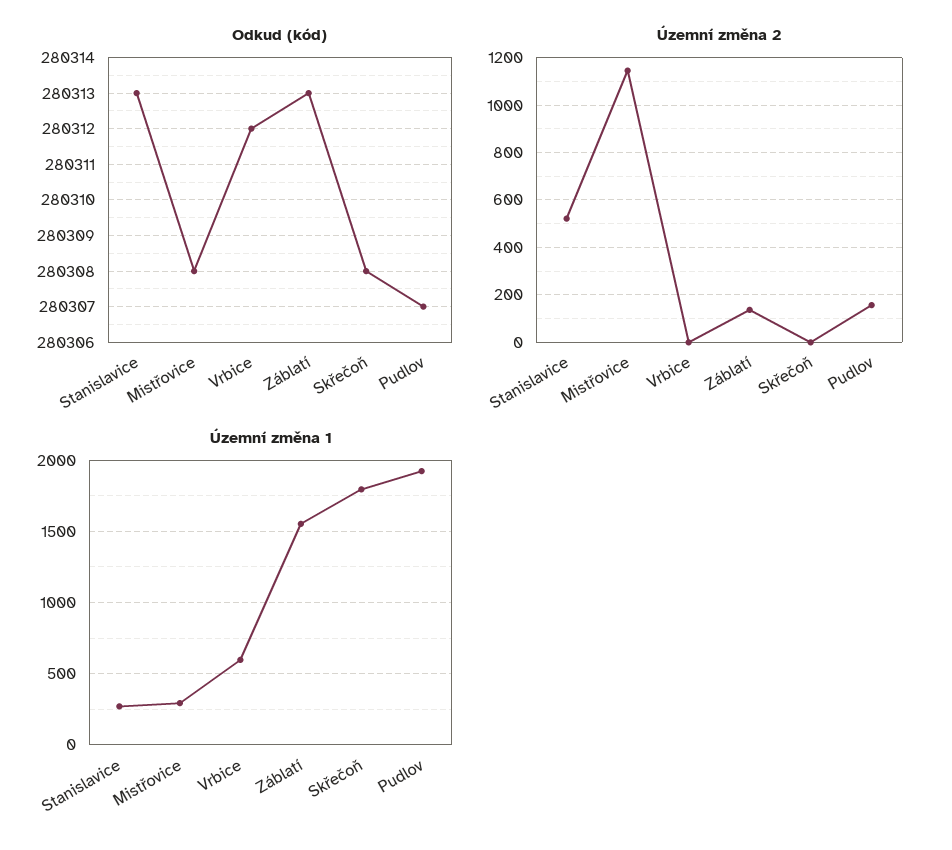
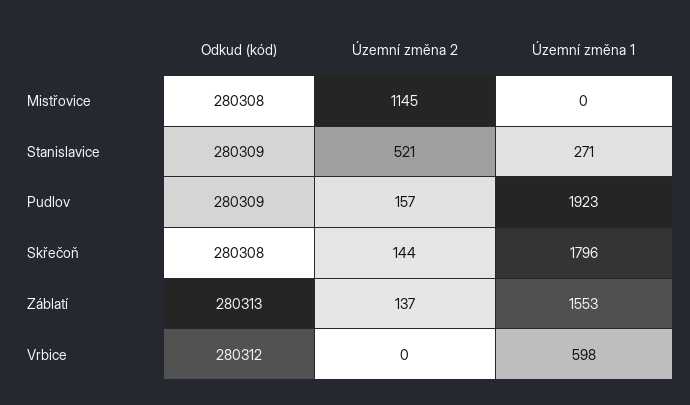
Odkud (kód), Stanislavice: 280313 -> 280309
Odkud (kód), Pudlov: 280307 -> 280309
Územní změna 2, Skřečoň: 0 -> 144
Územní změna 1, Mistřovice: 300 -> 0

